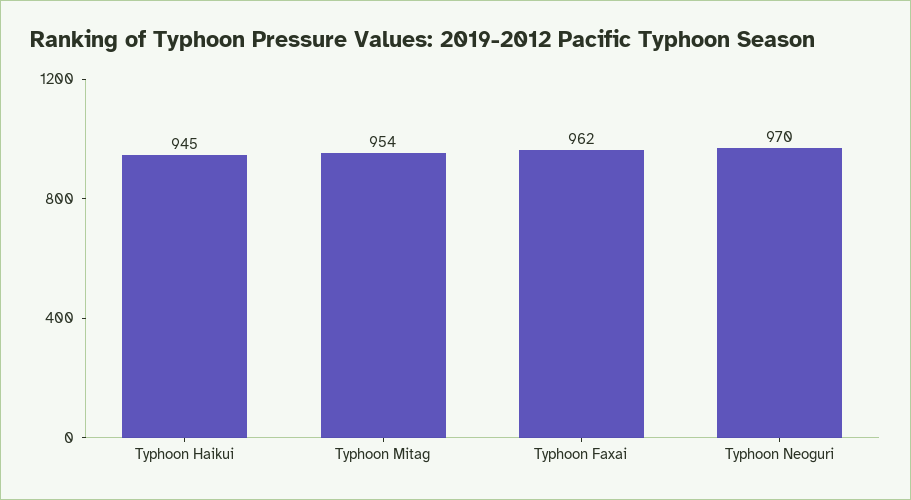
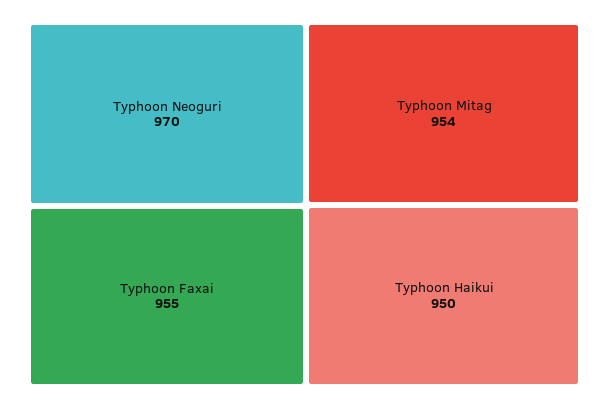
Typhoon Haikui: 945 -> 950
Typhoon Faxai: 962 -> 955

